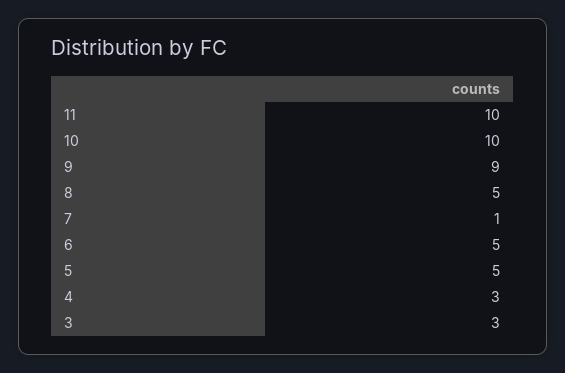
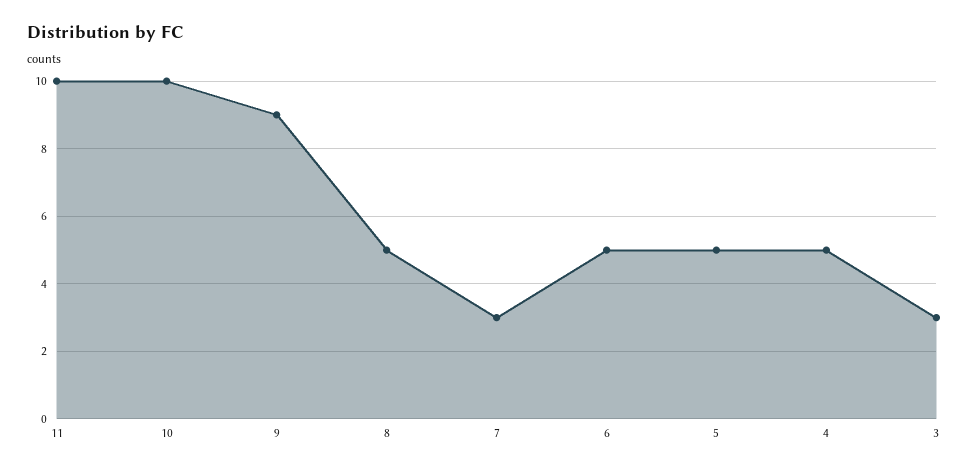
7: 1 -> 3
4: 3 -> 5

